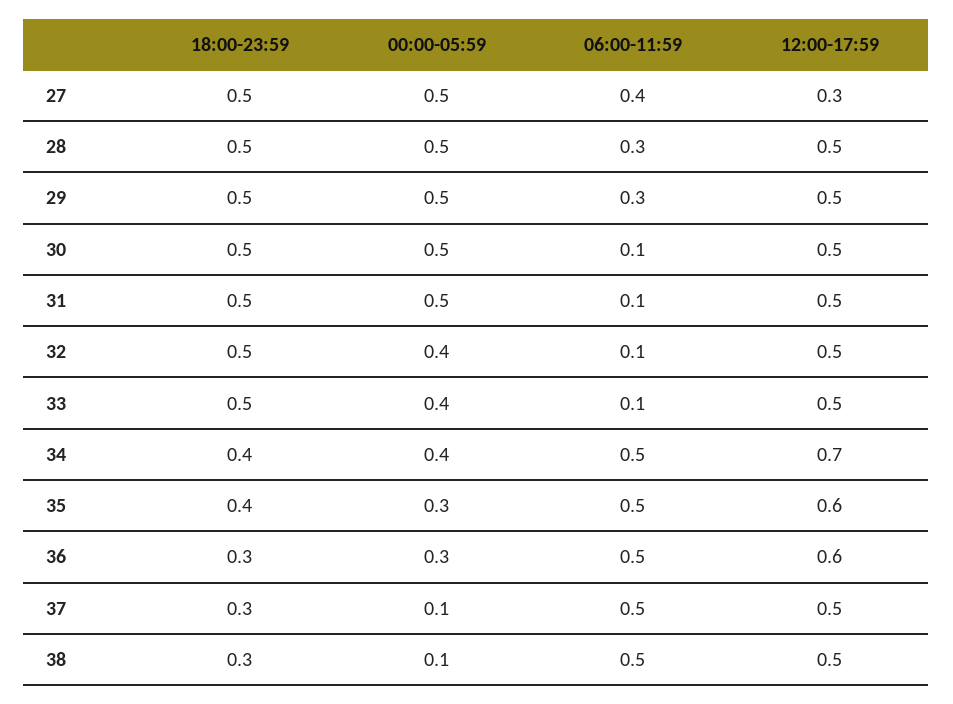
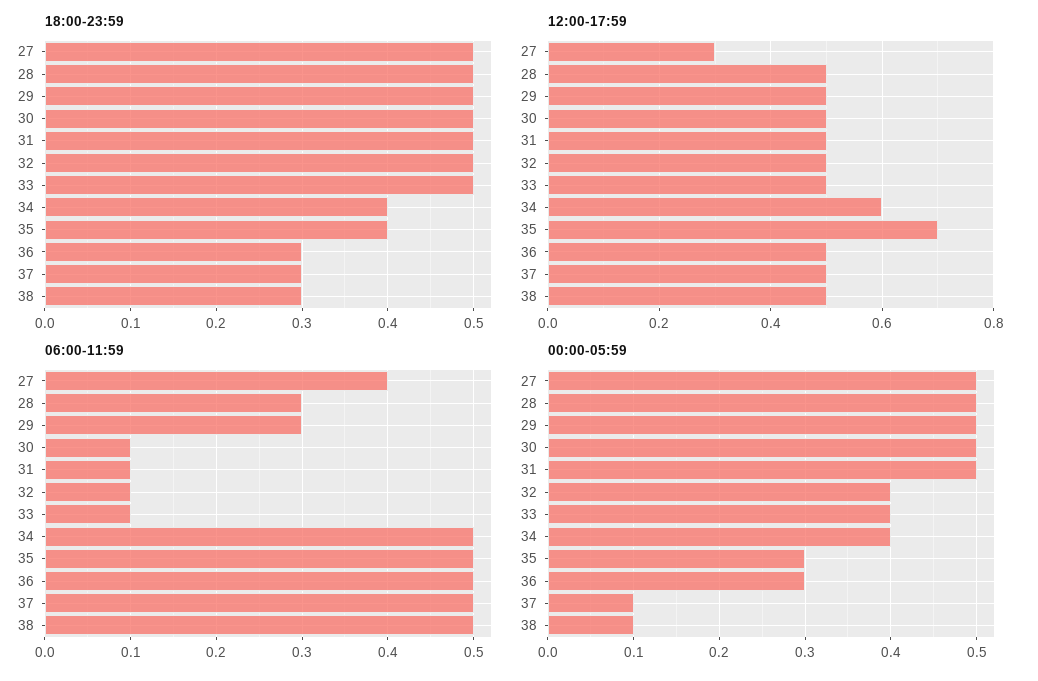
12:00-17:59, 34: 0.7 -> 0.6
12:00-17:59, 35: 0.6 -> 0.7
12:00-17:59, 36: 0.6 -> 0.5

